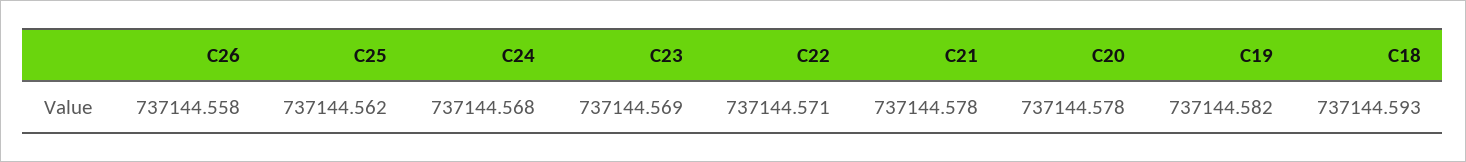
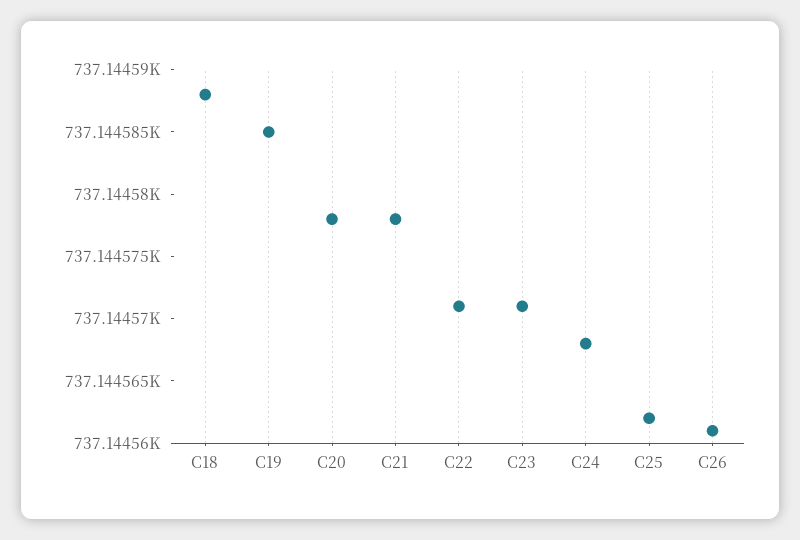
C26: 737144.558 -> 737144.561
C23: 737144.569 -> 737144.571
C19: 737144.582 -> 737144.585
C18: 737144.593 -> 737144.588

